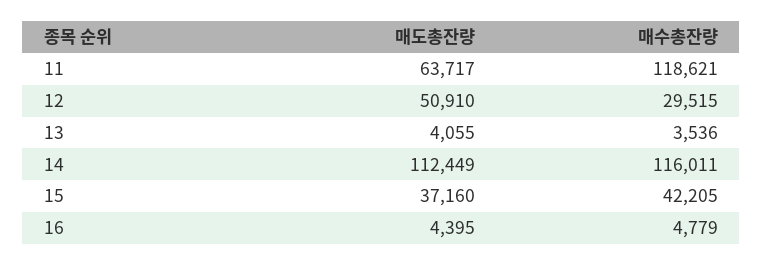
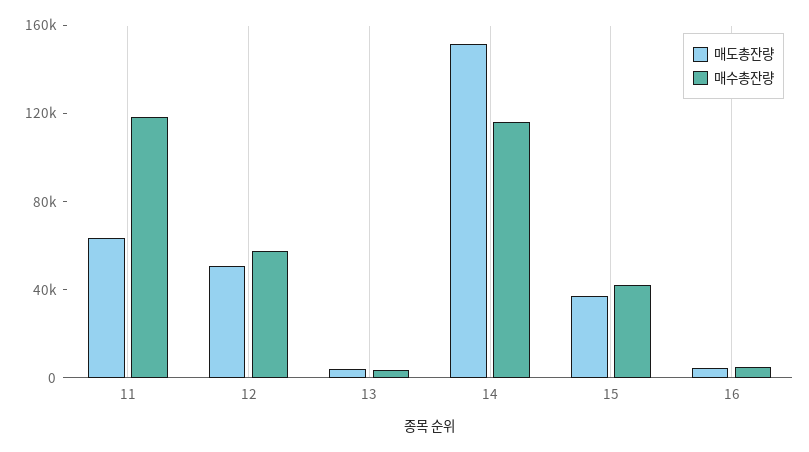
매수총잔량, 12: 29515 -> 60000
매도총잔량, 14: 112449 -> 150000

